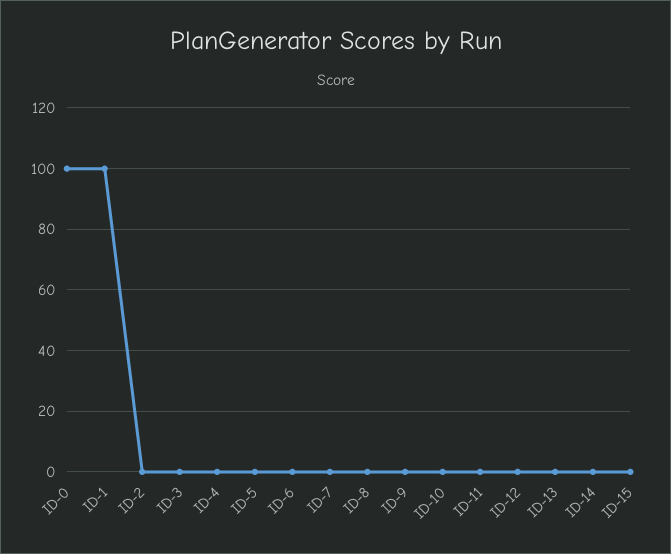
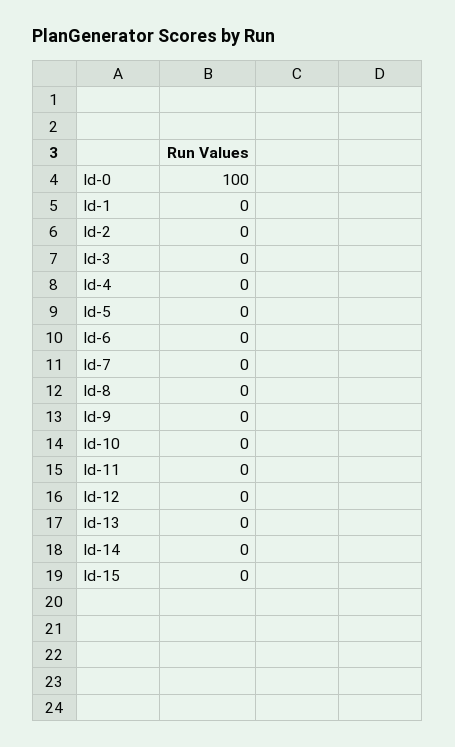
ID-1: 100 -> 0

